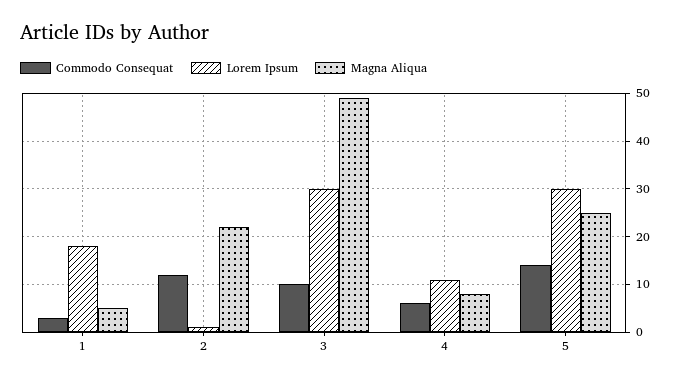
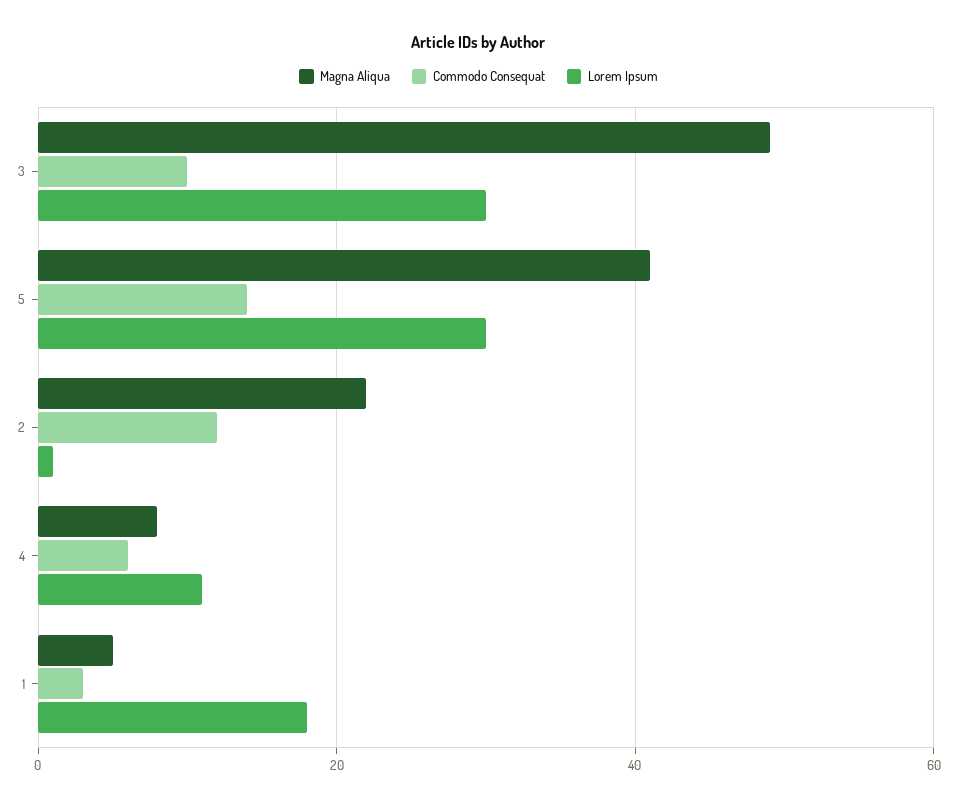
Magna Aliqua, 5: 25 -> 40

